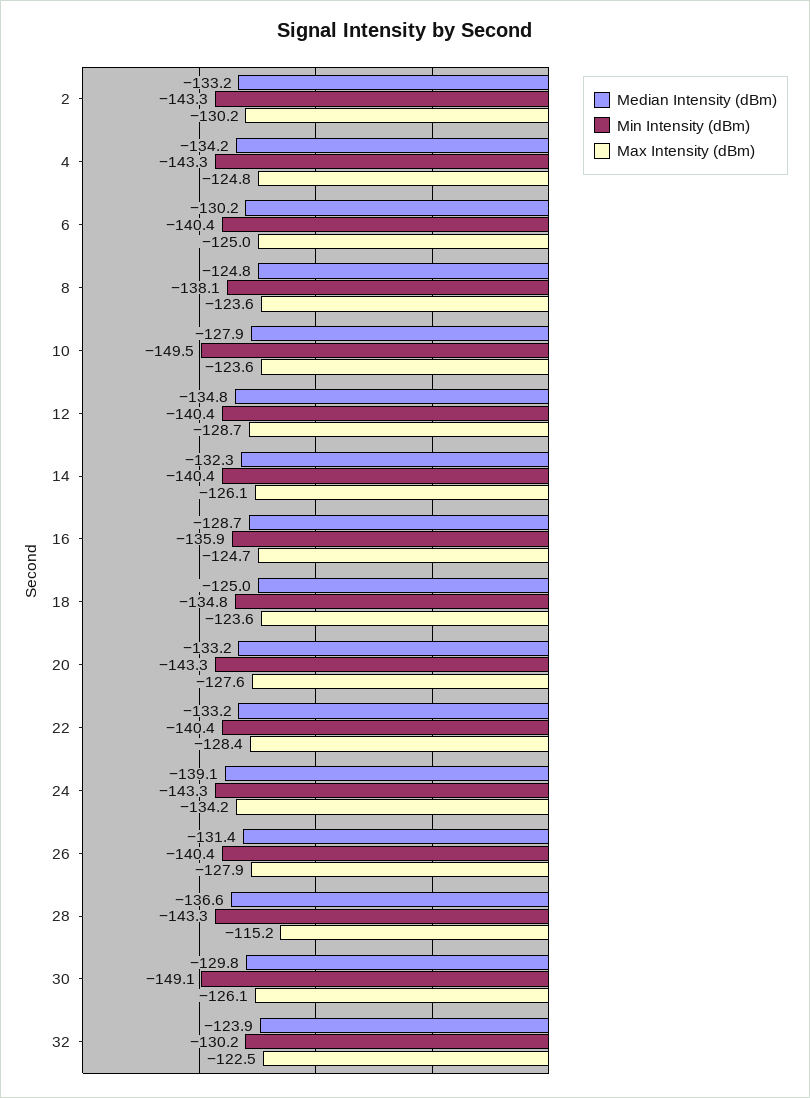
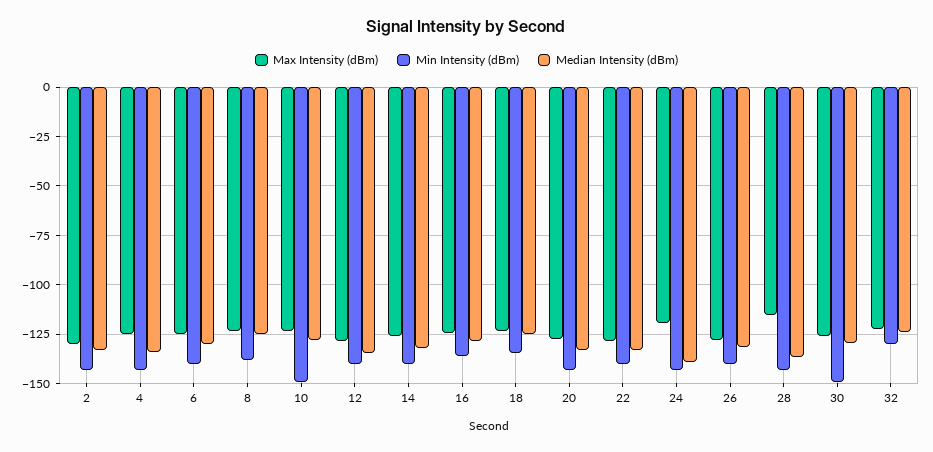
Max Intensity (dBm), 24: -134.2 -> -120

